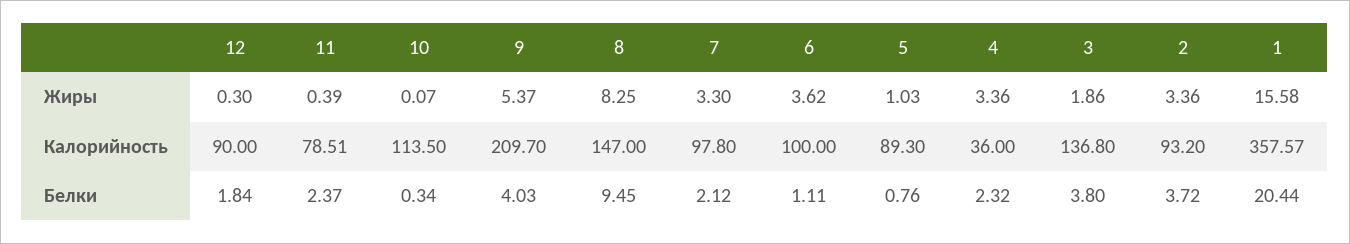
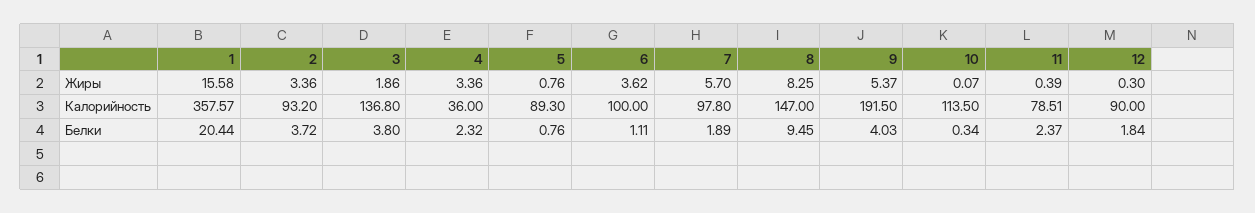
7, Жиры: 3.3 -> 5.7
5, Жиры: 1.03 -> 0.76
9, Калорийность: 209.7 -> 191.5
7, Белки: 2.12 -> 1.89

